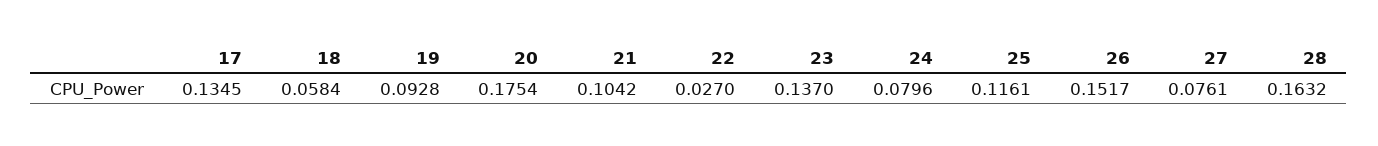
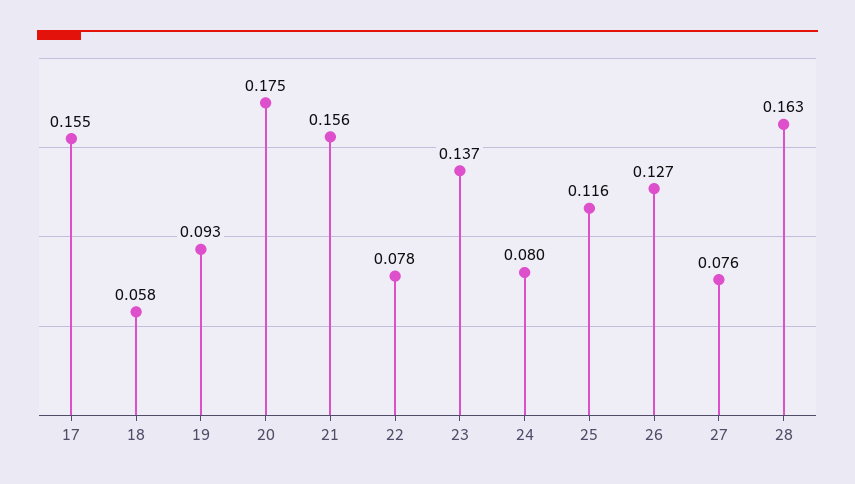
17: 0.1345 -> 0.155
21: 0.1042 -> 0.156
22: 0.027 -> 0.078
26: 0.1517 -> 0.127

